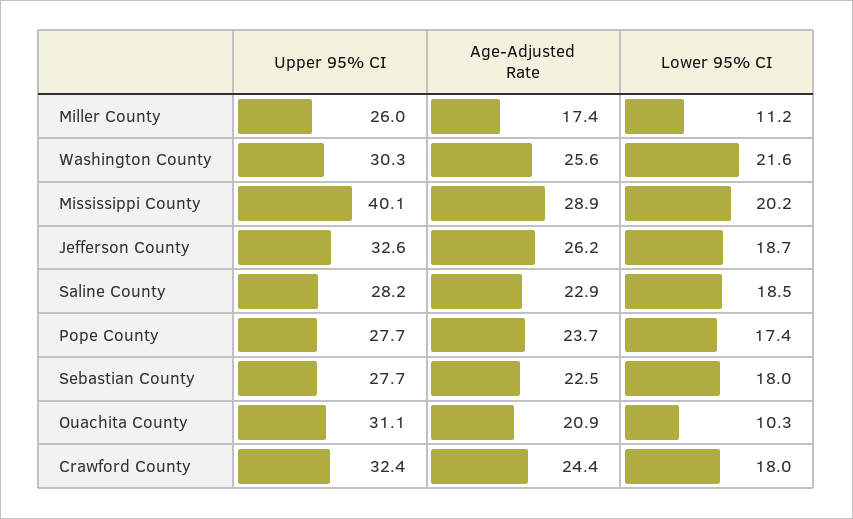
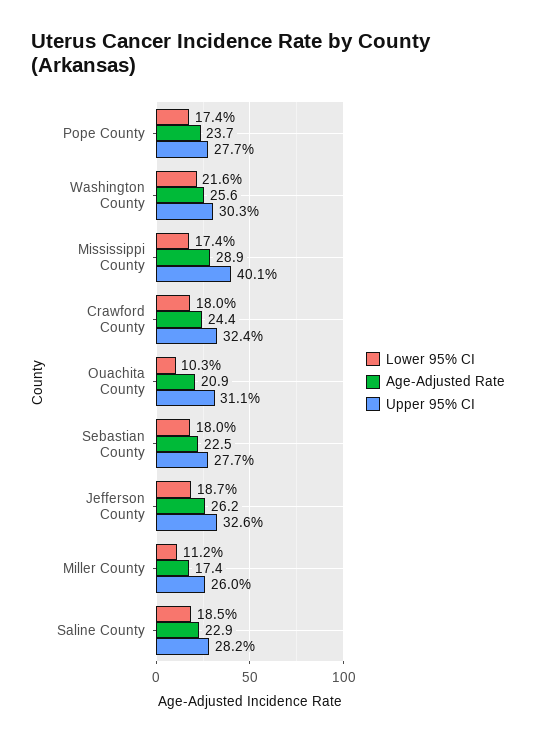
Lower 95% CI, Mississippi County: 20.2 -> 17.4

